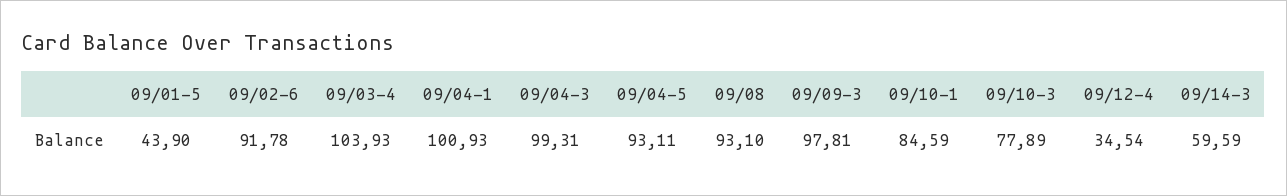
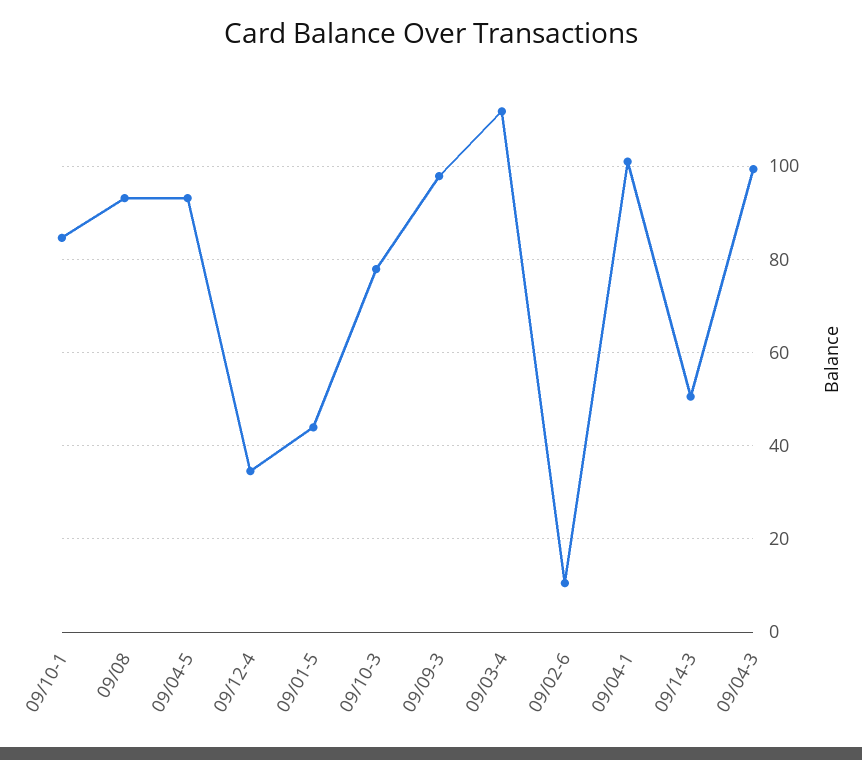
09/02-6: 91.78 -> 10
09/03-4: 103.93 -> 112
09/14-3: 59.59 -> 50

